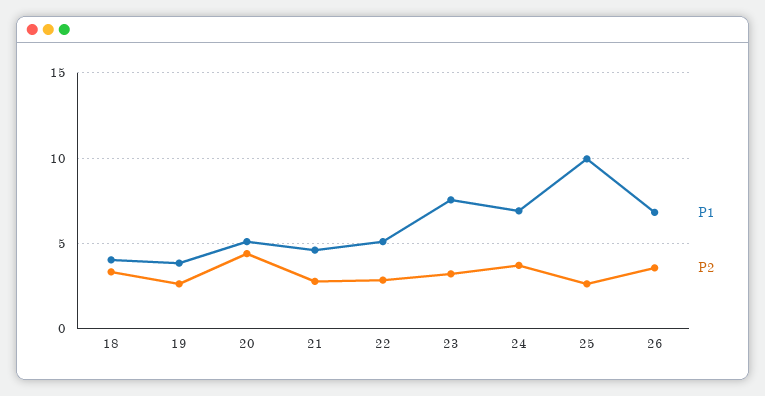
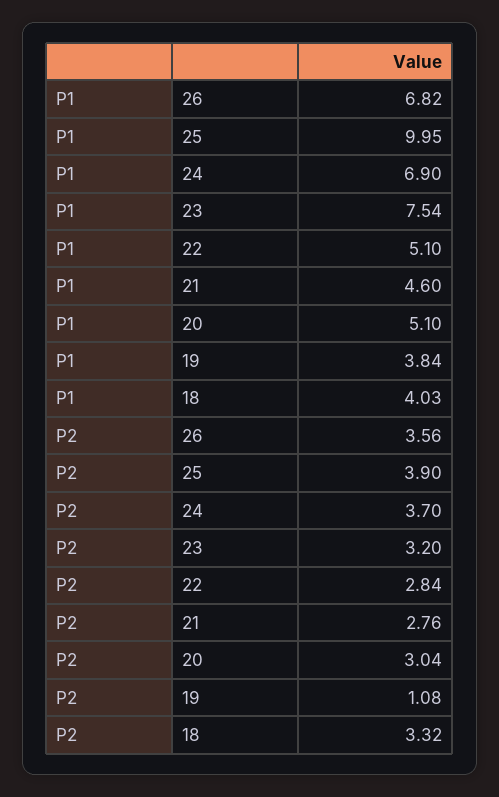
P2, 19: 2.5 -> 1.08
P2, 20: 4.5 -> 3.04
P2, 25: 2.5 -> 3.9

